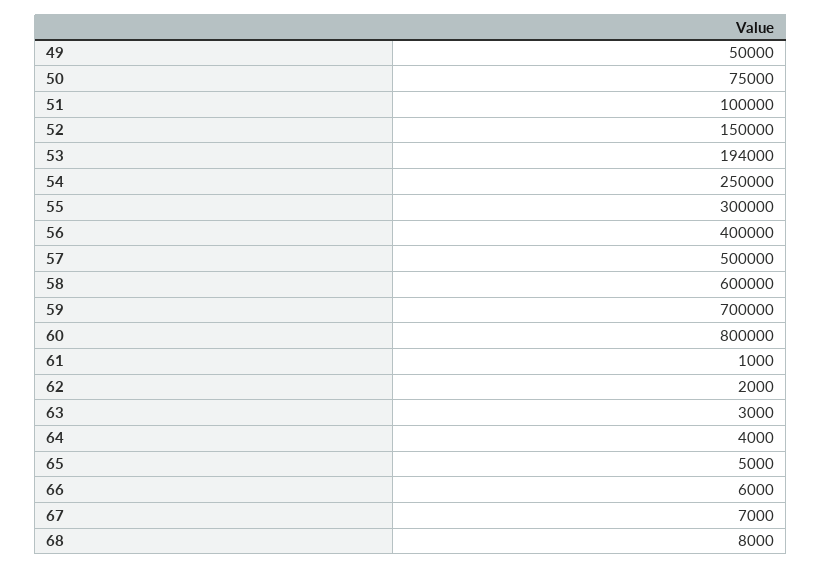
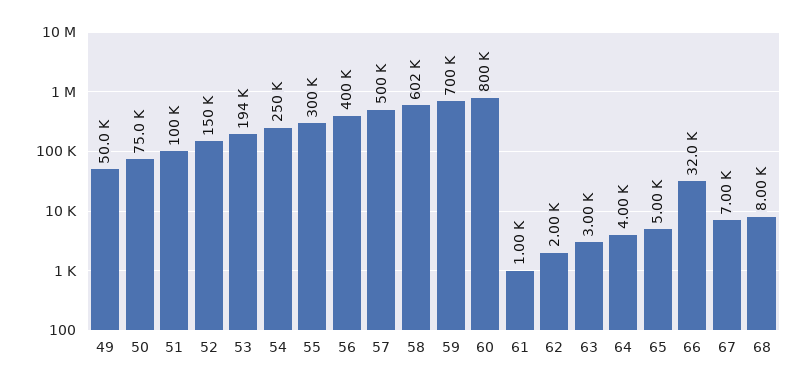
58: 600000 -> 602000
66: 6000 -> 32000

